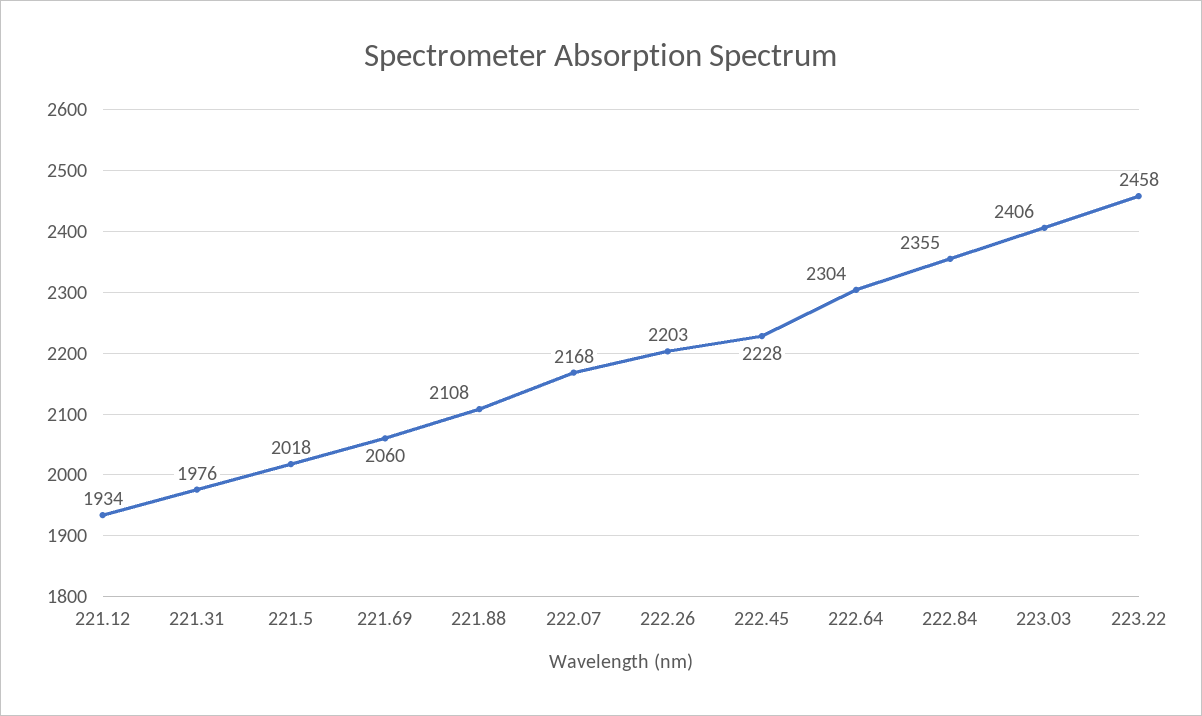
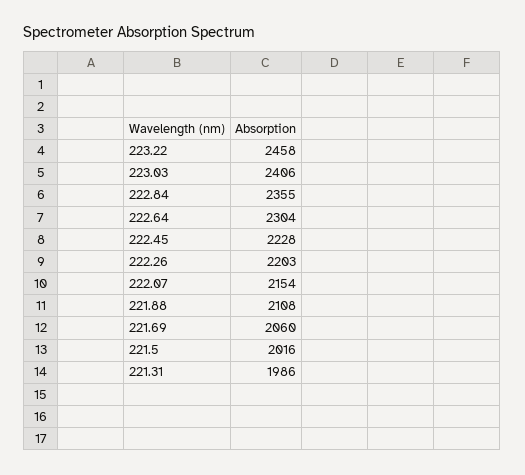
221.12: 1934 -> none
221.31: 1976 -> 1986
221.5: 2018 -> 2016
222.07: 2168 -> 2154

